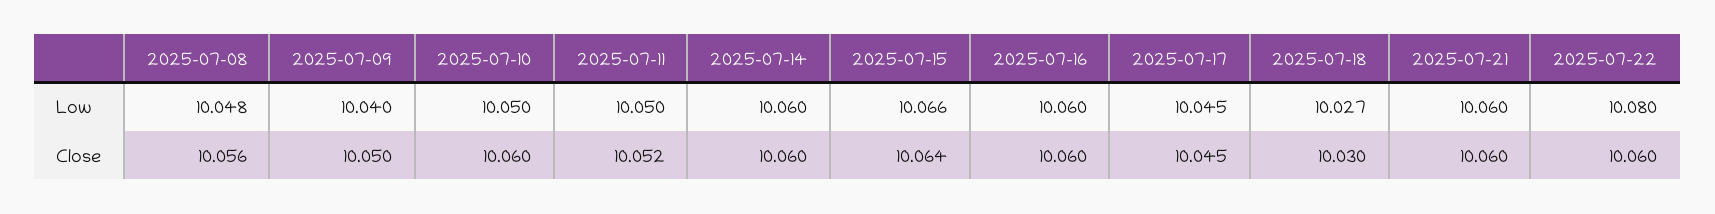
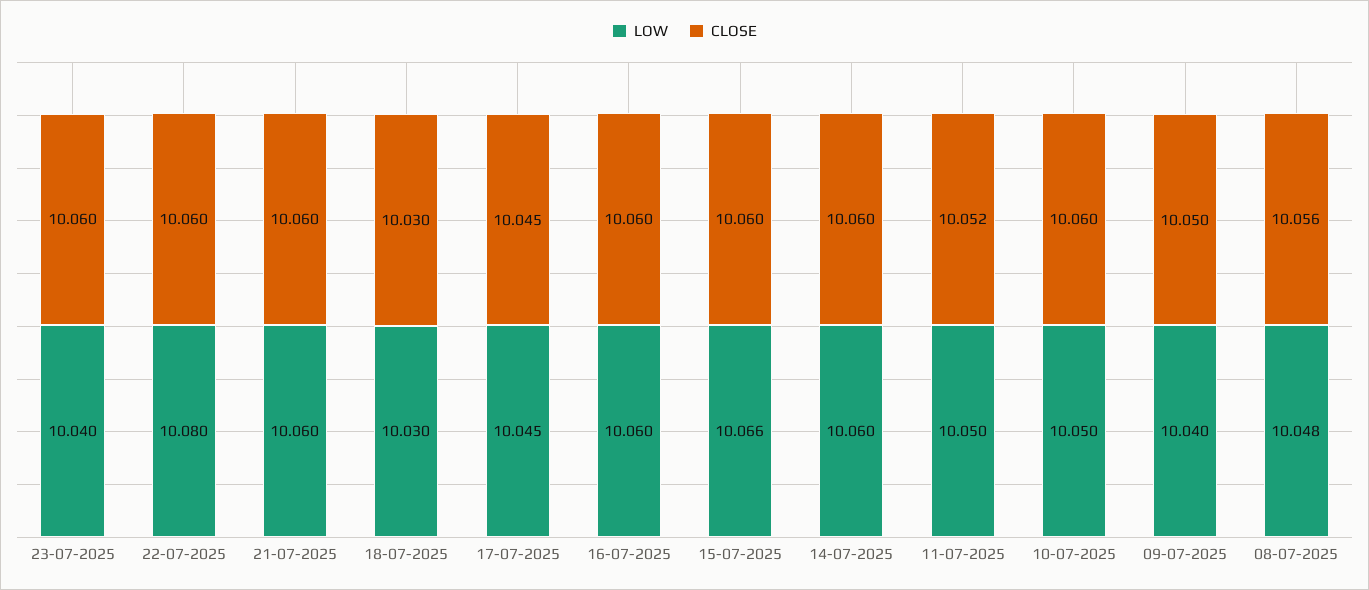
Low, 2025-07-18: 10.027 -> 10.03
Close, 2025-07-15: 10.064 -> 10.06
Low, 23-07-2025: none -> 10.04
Close, 23-07-2025: none -> 10.06

